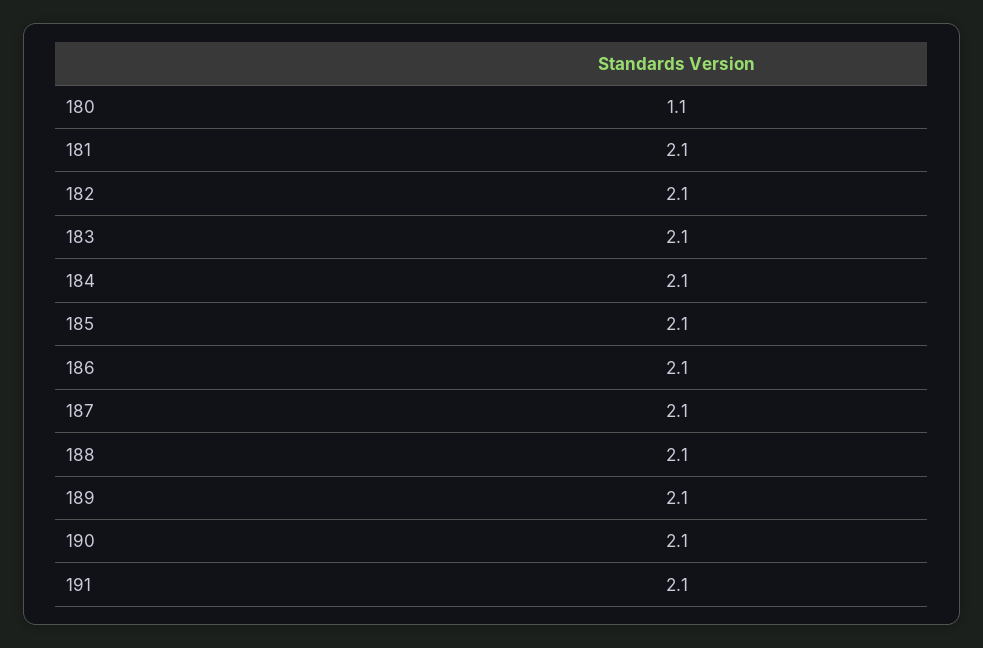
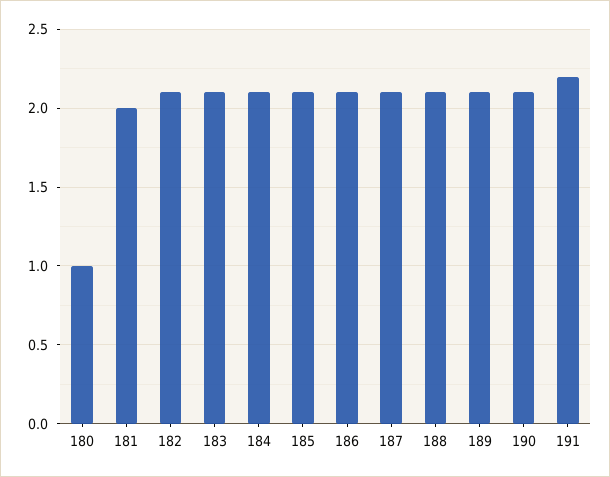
180: 1.1 -> 1
181: 2.1 -> 2
191: 2.1 -> 2.2

